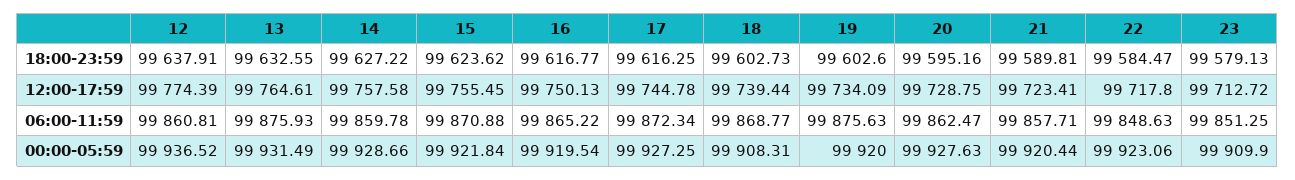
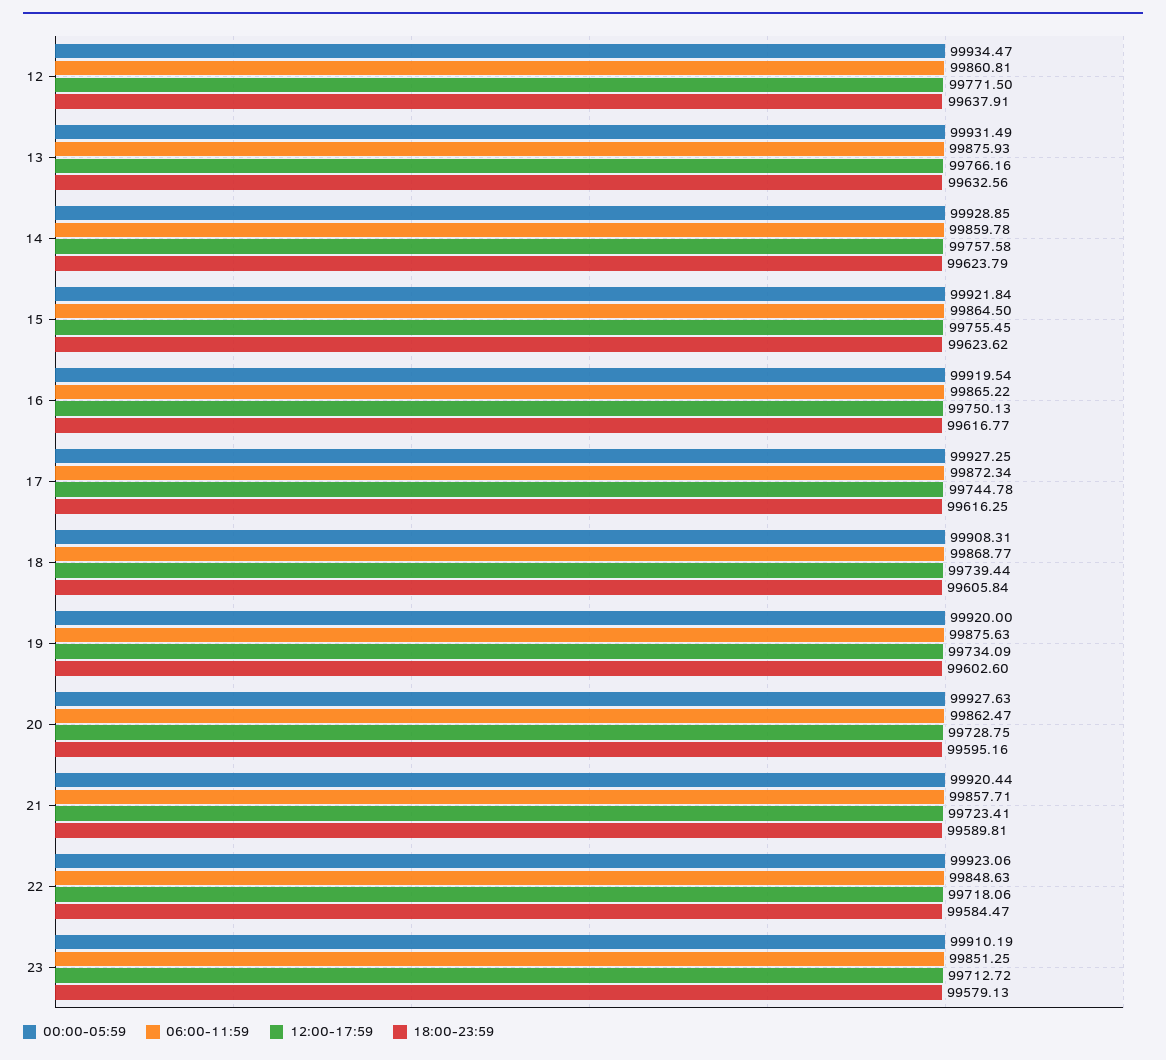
18:00-23:59, 13: 99632.55 -> 99632.56
18:00-23:59, 14: 99627.22 -> 99623.79
18:00-23:59, 18: 99602.73 -> 99605.84
12:00-17:59, 12: 99774.39 -> 99771.5
12:00-17:59, 13: 99764.61 -> 99766.16
12:00-17:59, 22: 99717.8 -> 99718.06
06:00-11:59, 15: 99870.88 -> 99864.5
00:00-05:59, 12: 99936.52 -> 99934.47
00:00-05:59, 14: 99928.66 -> 99928.85
00:00-05:59, 23: 99909.9 -> 99910.19

